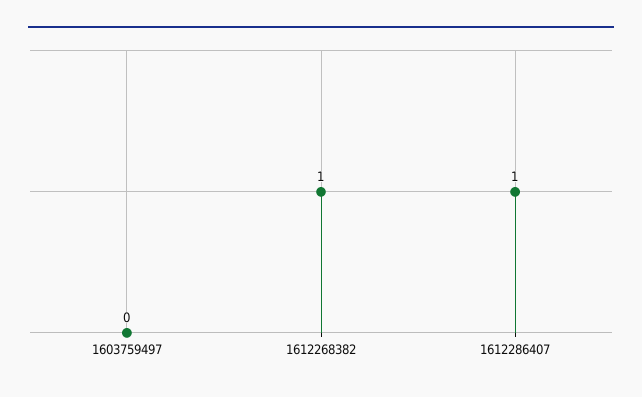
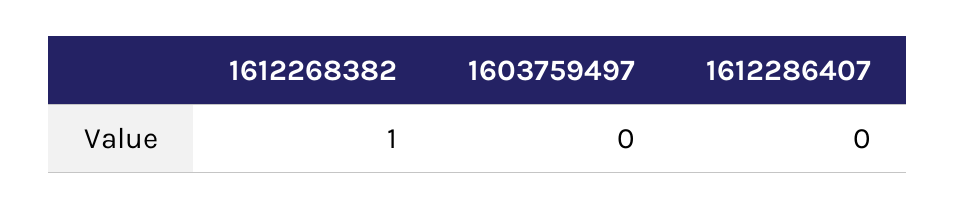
1612286407: 1 -> 0

